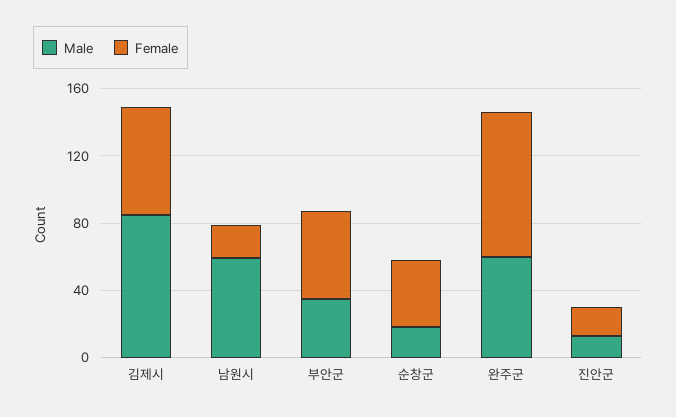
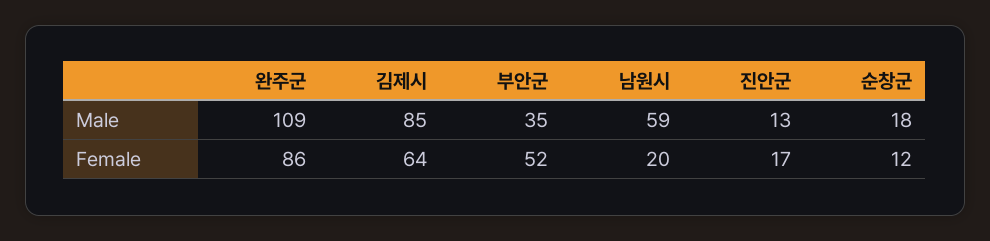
Female, 순창군: 40 -> 12
Male, 완주군: 60 -> 109

